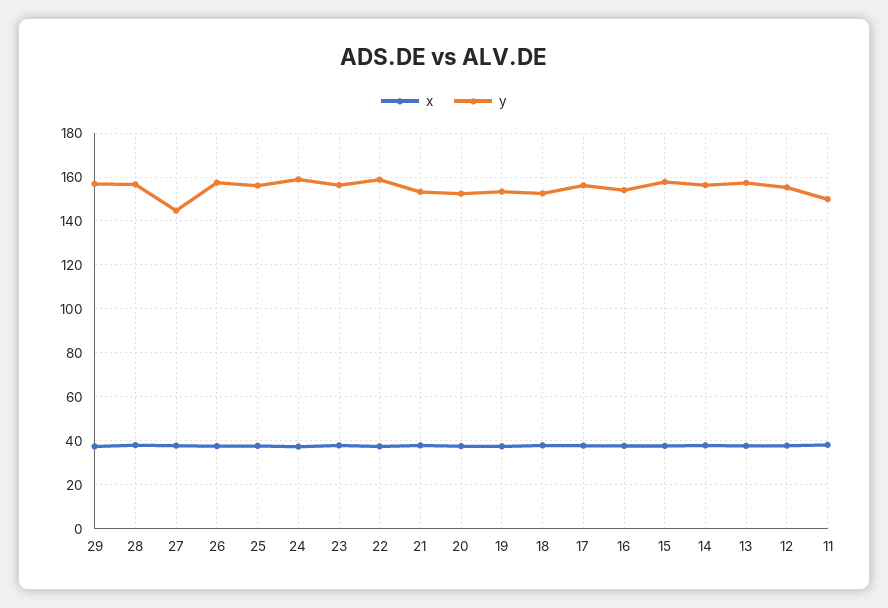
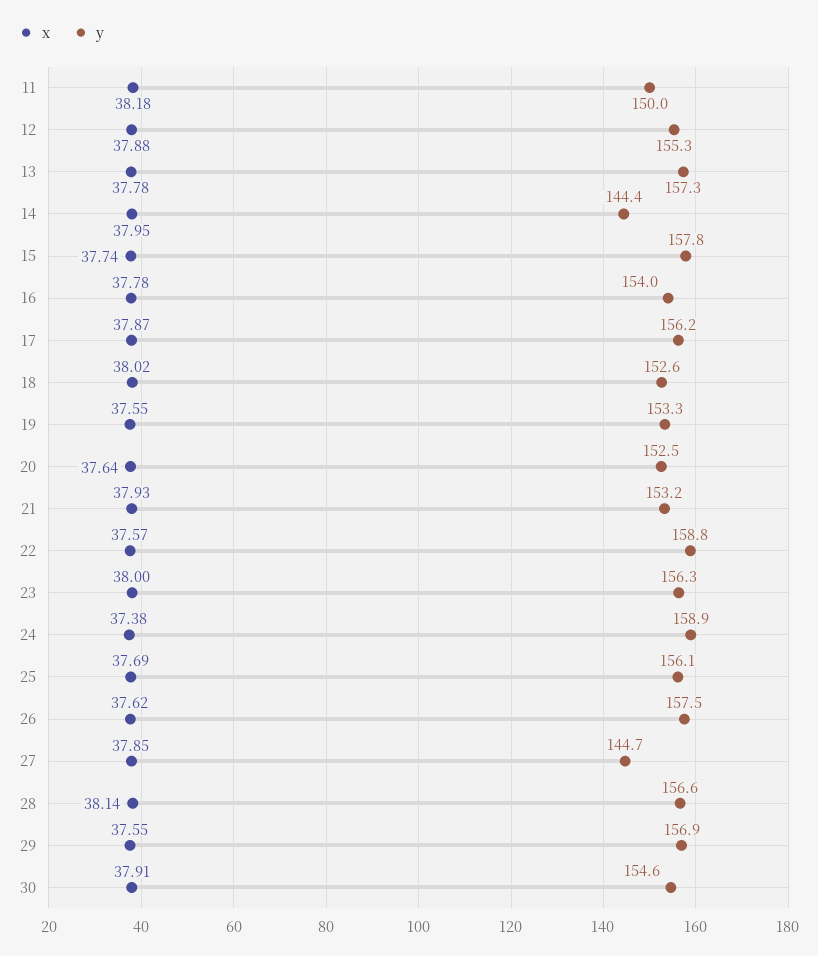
y, 14: 155 -> 144.4
x, 30: none -> 37.91
y, 30: none -> 154.6

